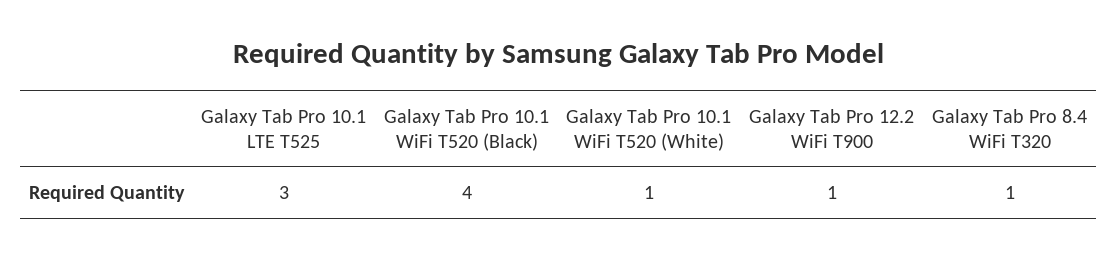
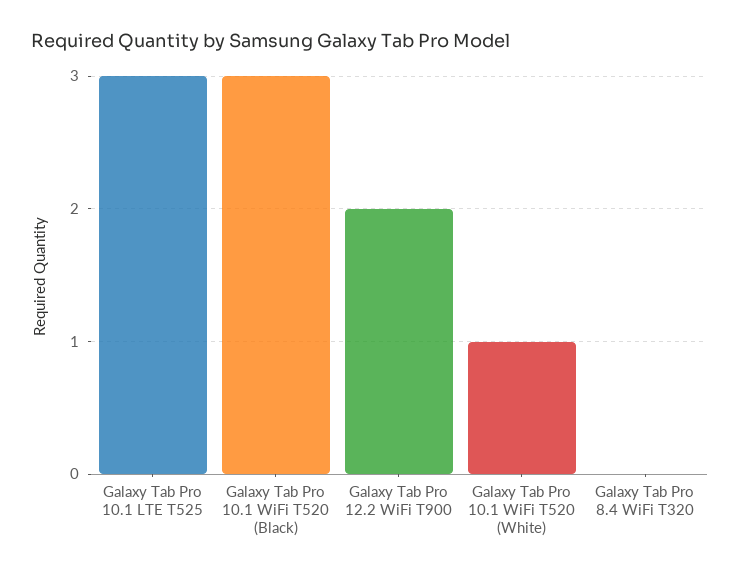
Galaxy Tab Pro 10.1 WiFi T520 (Black): 4 -> 3
Galaxy Tab Pro 12.2 WiFi T900: 1 -> 2
Galaxy Tab Pro 8.4 WiFi T320: 1 -> 0

